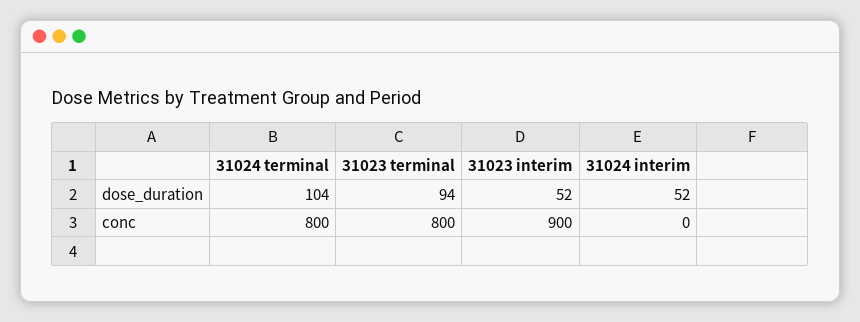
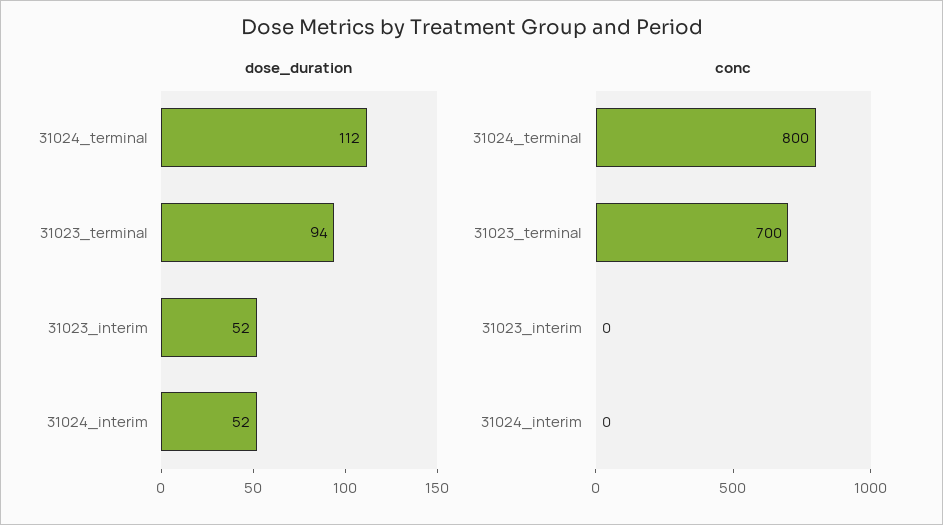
dose_duration, 31024 terminal: 104 -> 112
conc, 31023 terminal: 800 -> 700
conc, 31023 interim: 900 -> 0

